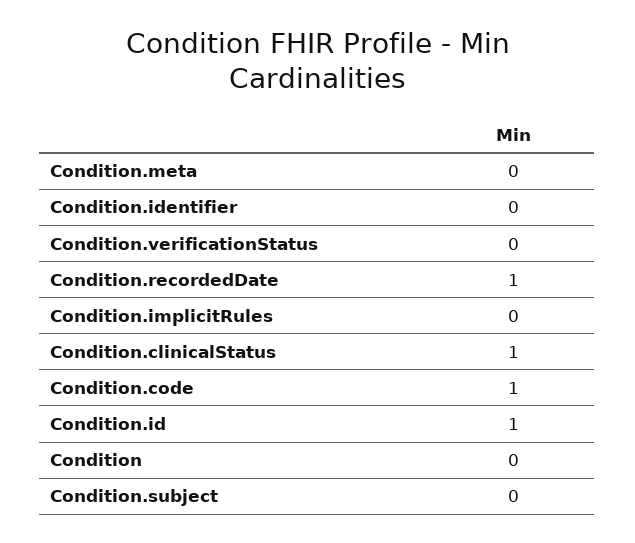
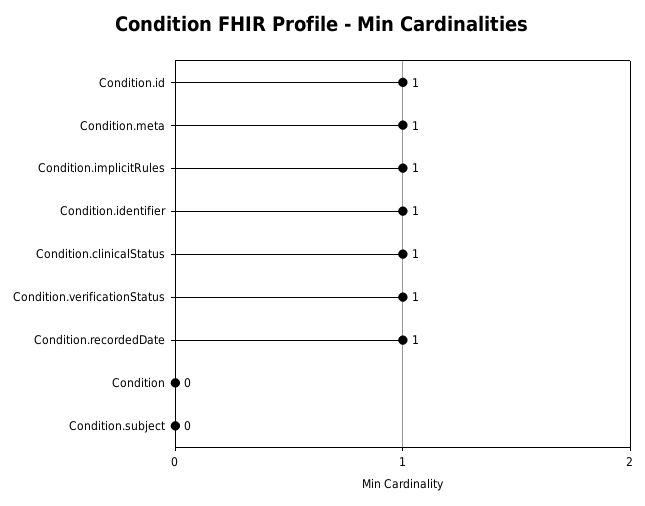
Condition.meta: 0 -> 1
Condition.identifier: 0 -> 1
Condition.verificationStatus: 0 -> 1
Condition.implicitRules: 0 -> 1
Condition.code: 1 -> none

